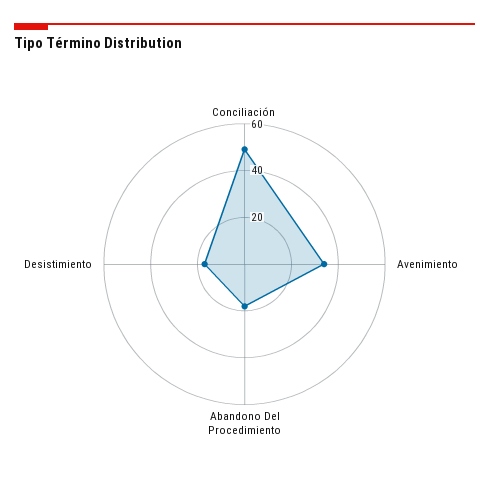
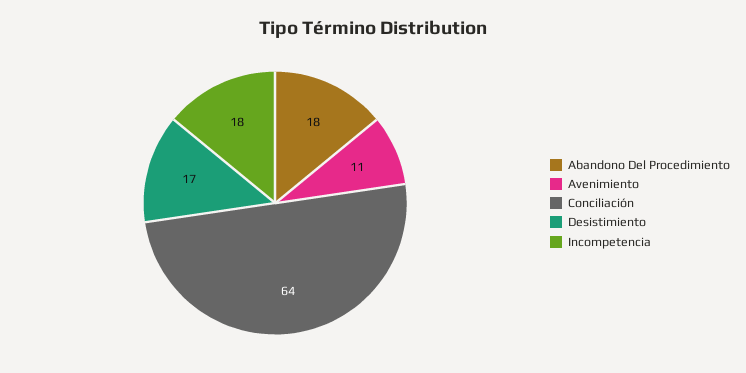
Conciliación: 50 -> 64
Avenimiento: 35 -> 11
Incompetencia: none -> 18

